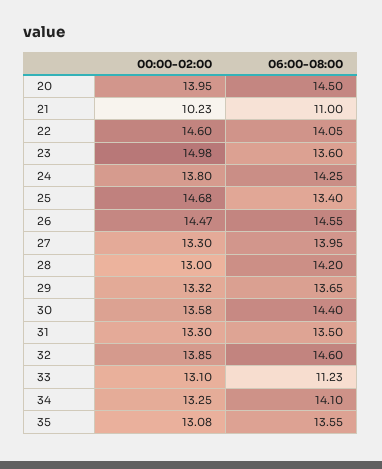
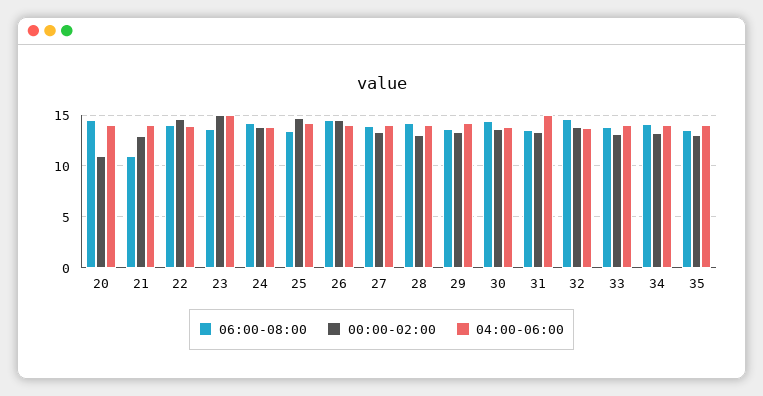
00:00-02:00, 20: 13.95 -> 11
00:00-02:00, 21: 10.23 -> 13
06:00-08:00, 33: 11.23 -> 14
04:00-06:00, 20: none -> 14
04:00-06:00, 21: none -> 14
04:00-06:00, 22: none -> 14
04:00-06:00, 23: none -> 15
04:00-06:00, 24: none -> 14
04:00-06:00, 25: none -> 14
04:00-06:00, 26: none -> 14
04:00-06:00, 27: none -> 14
04:00-06:00, 28: none -> 14
04:00-06:00, 29: none -> 14
04:00-06:00, 30: none -> 14
04:00-06:00, 31: none -> 15
04:00-06:00, 32: none -> 14
04:00-06:00, 33: none -> 14
04:00-06:00, 34: none -> 14
04:00-06:00, 35: none -> 14

